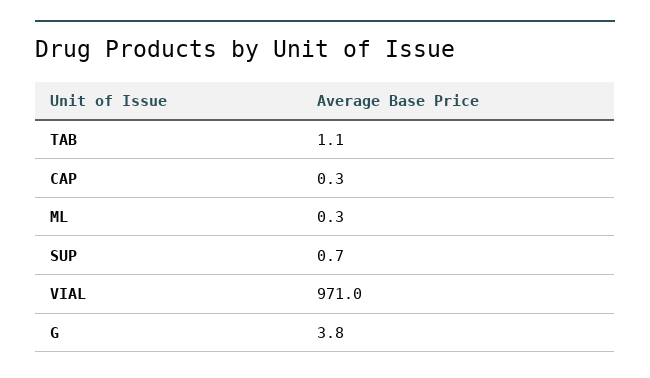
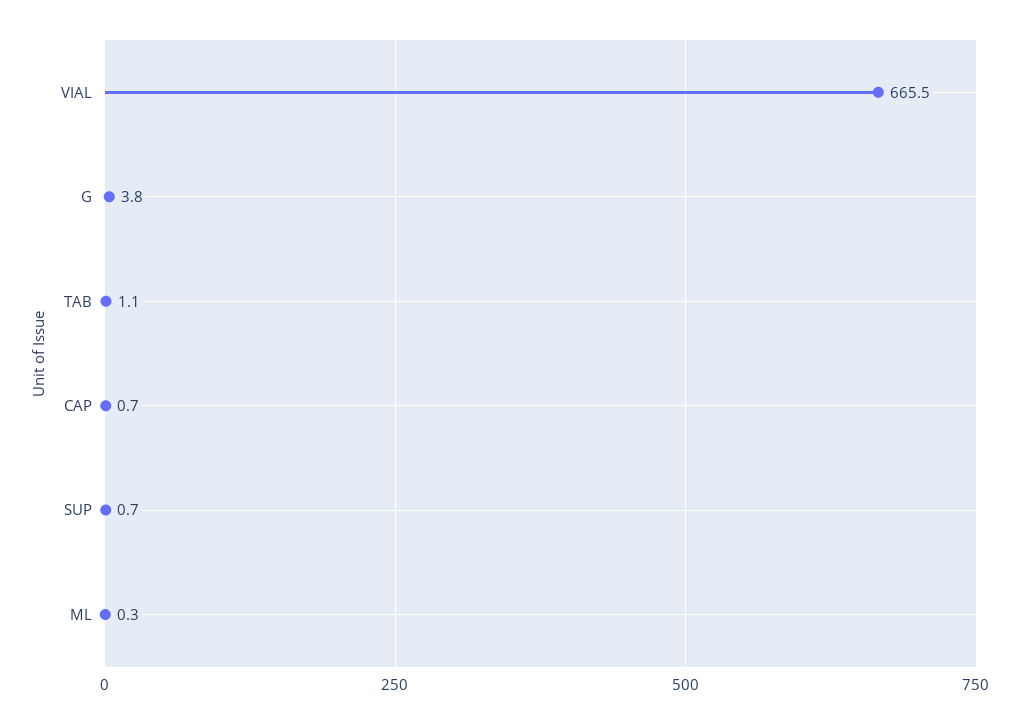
CAP: 0.3 -> 0.7
VIAL: 971 -> 665.5

